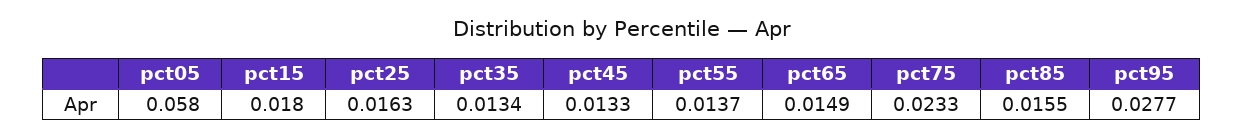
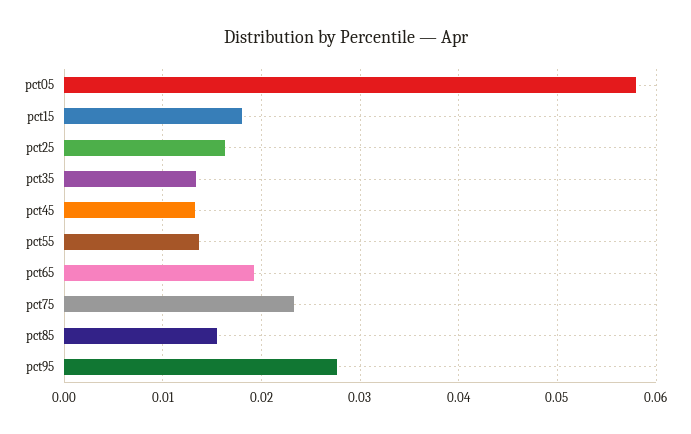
pct65: 0.0149 -> 0.019

